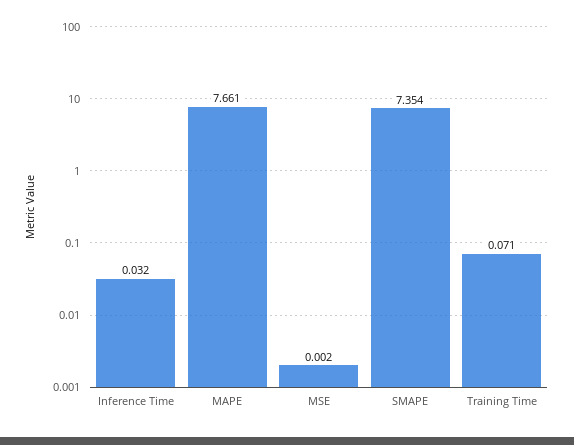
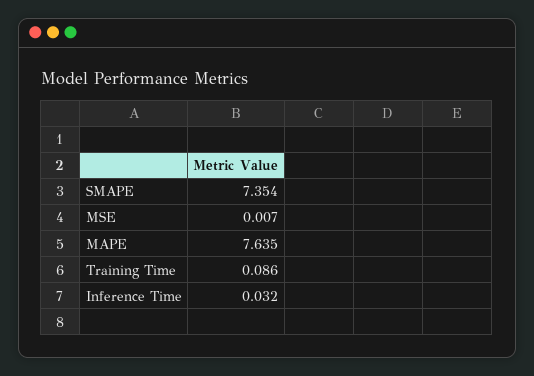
MAPE: 7.661 -> 7.635
MSE: 0.002 -> 0.007
Training Time: 0.071 -> 0.086

